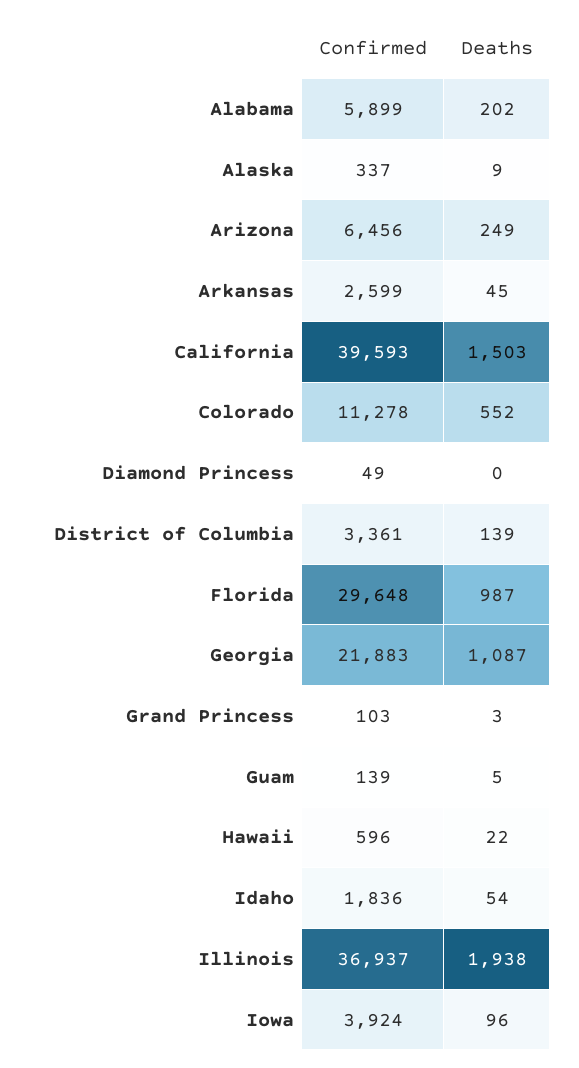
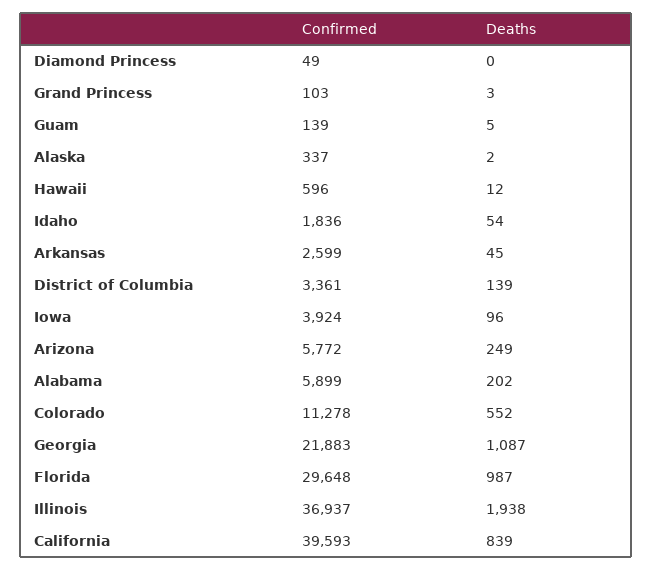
Deaths, Alaska: 9 -> 2
Confirmed, Arizona: 6456 -> 5772
Deaths, California: 1503 -> 839
Deaths, Hawaii: 22 -> 12

